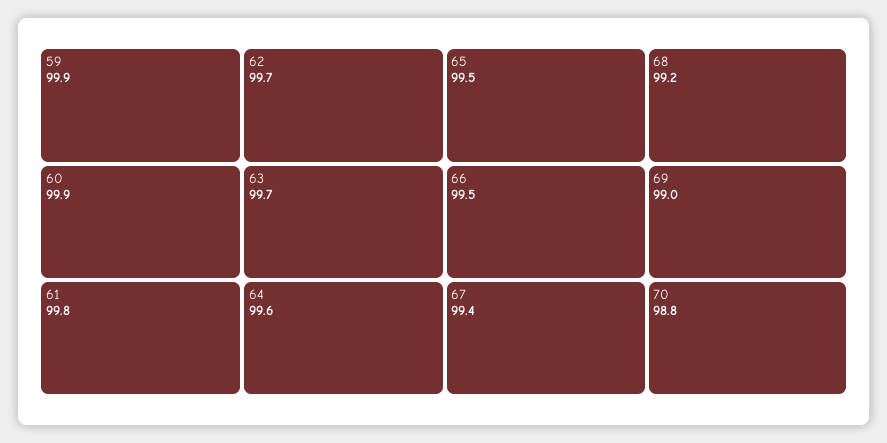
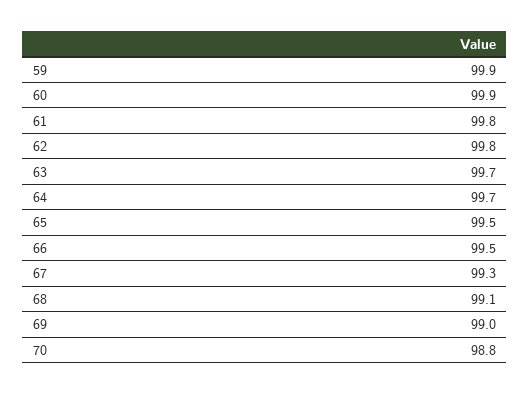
62: 99.7 -> 99.8
64: 99.6 -> 99.7
67: 99.4 -> 99.3
68: 99.2 -> 99.1

